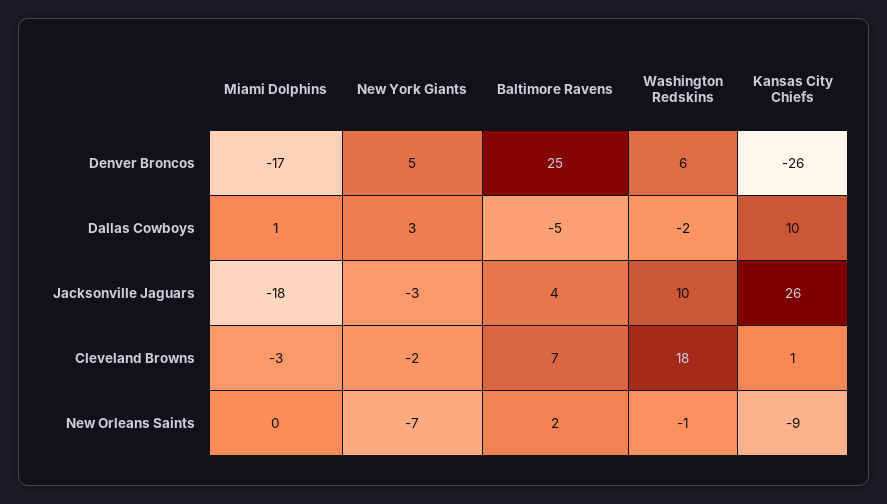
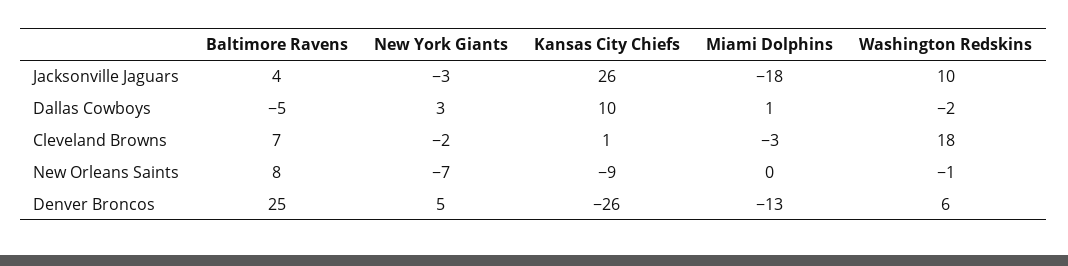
Miami Dolphins, Denver Broncos: -17 -> -13
Baltimore Ravens, New Orleans Saints: 2 -> 8

